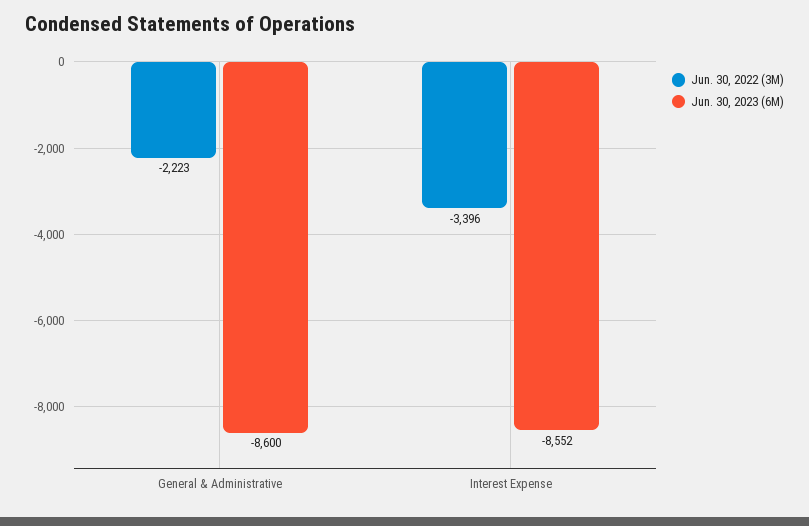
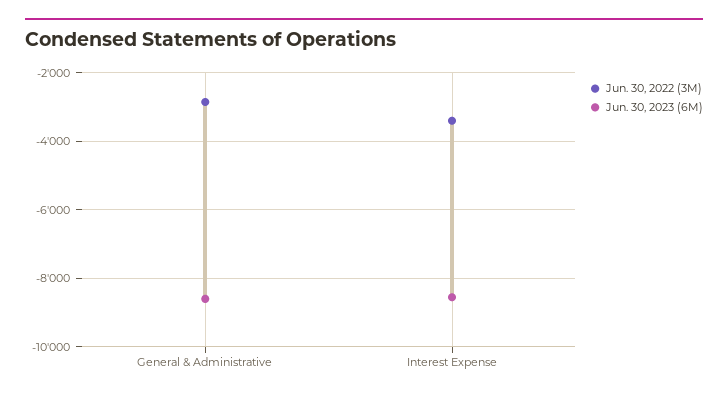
Jun. 30, 2022 (3M), General & Administrative: -2223 -> -2800

